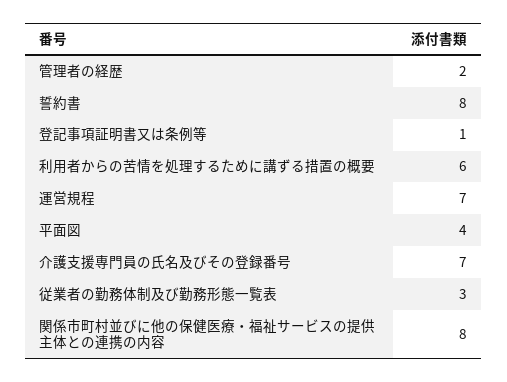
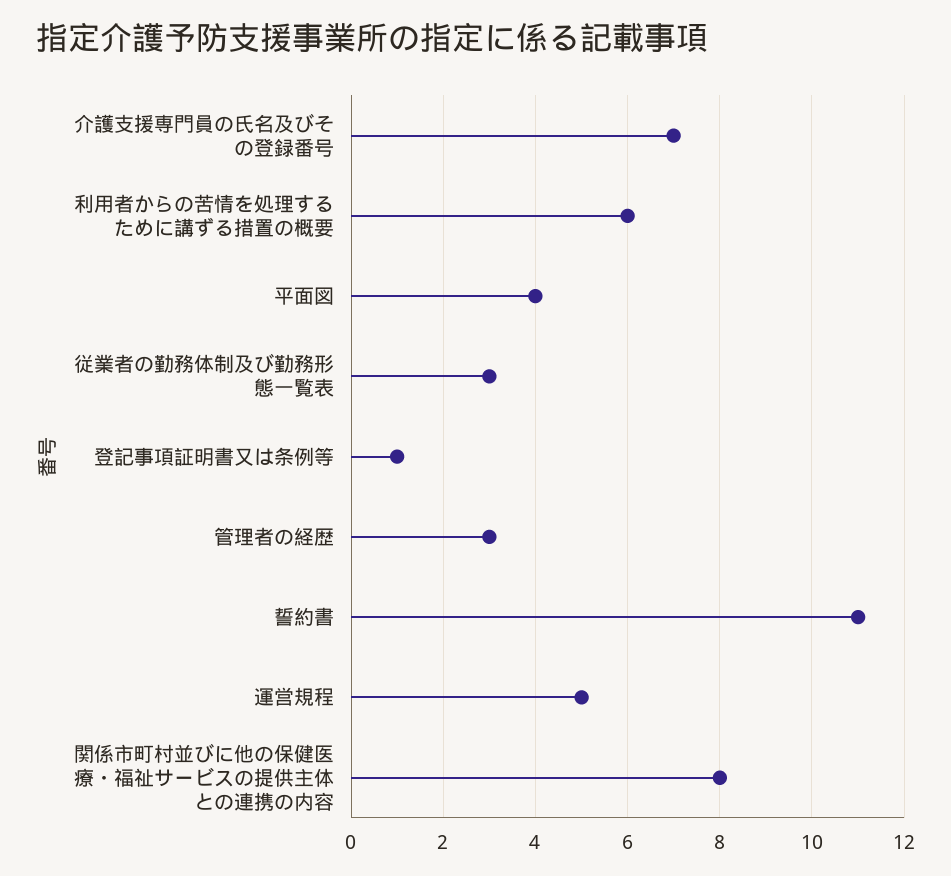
管理者の経歴: 2 -> 3
誓約書: 8 -> 11
運営規程: 7 -> 5

